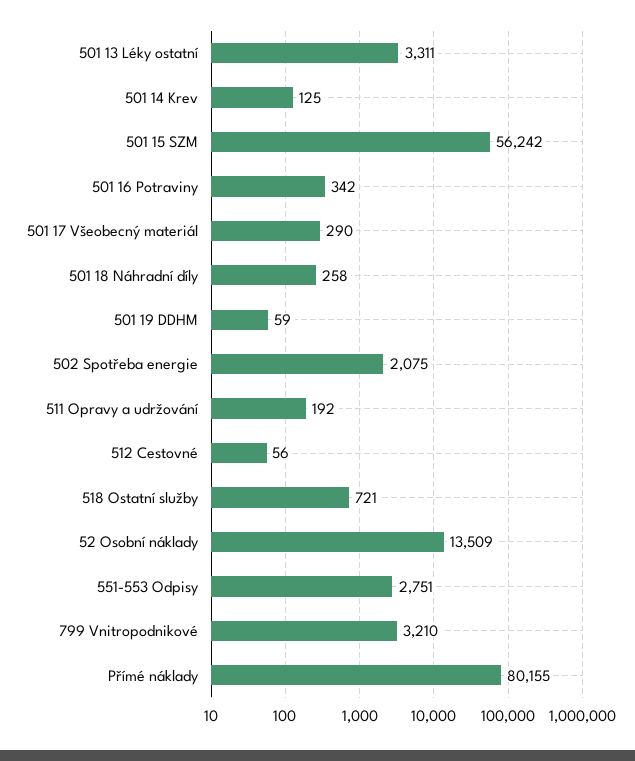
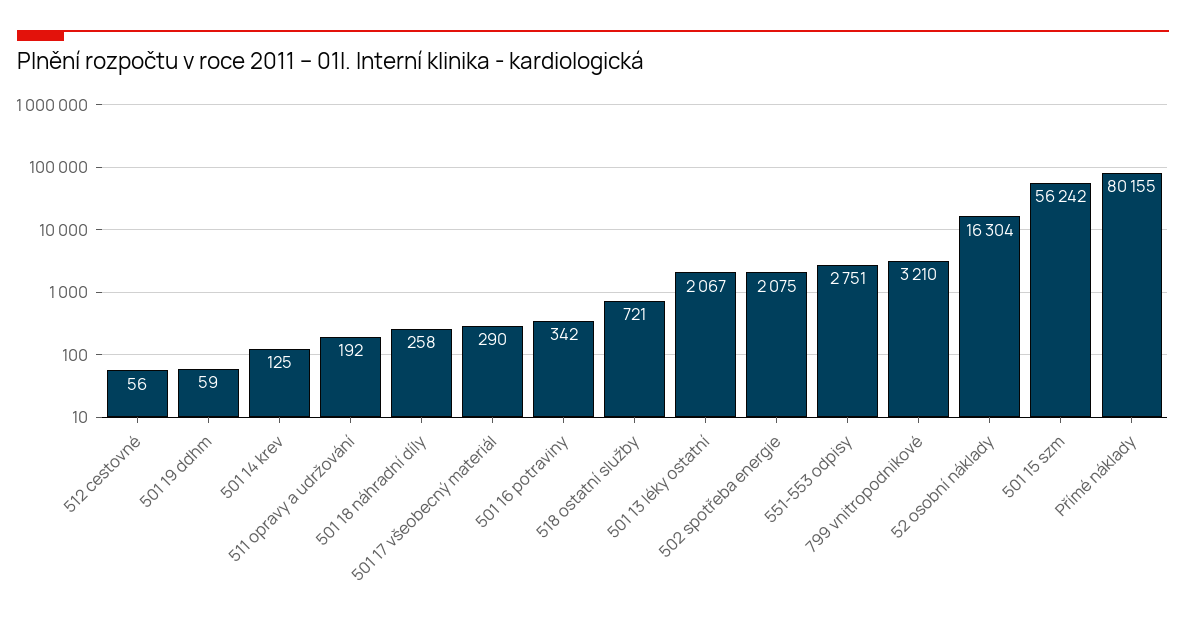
501 13 Léky ostatní: 3311 -> 2067
52 Osobní náklady: 13509 -> 16304

